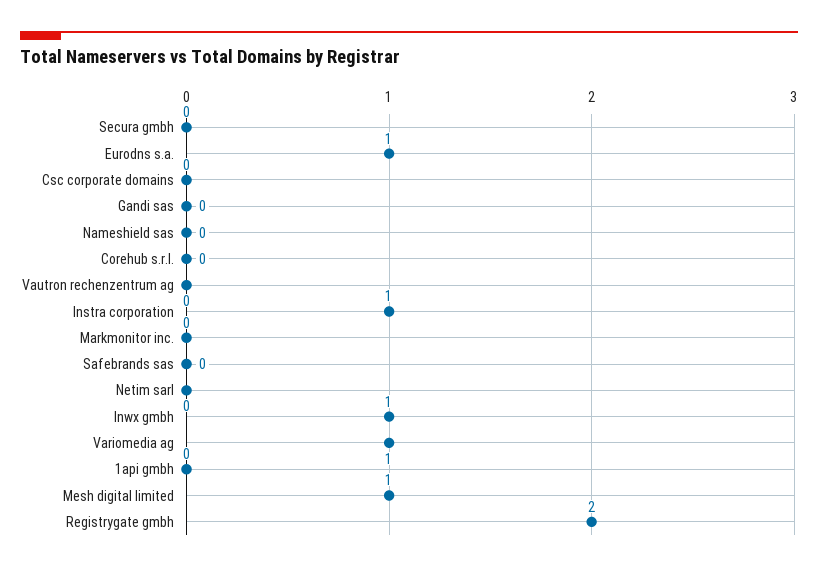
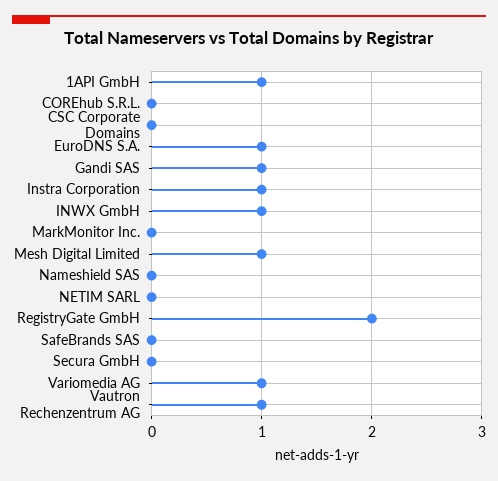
Gandi sas: 0 -> 1
Vautron rechenzentrum ag: 0 -> 1
1api gmbh: 0 -> 1

